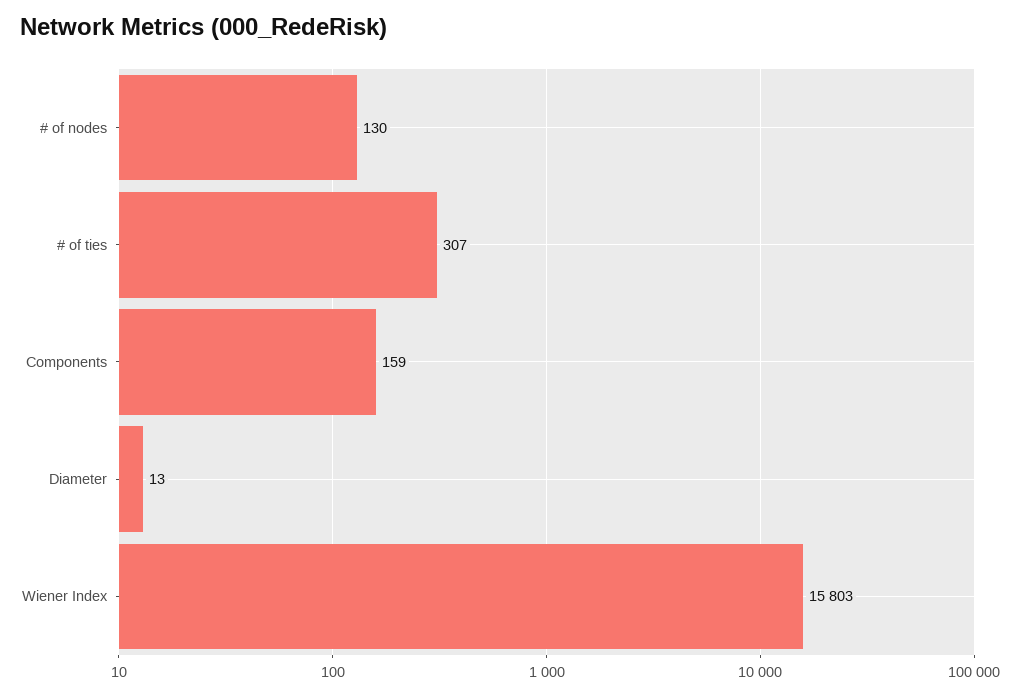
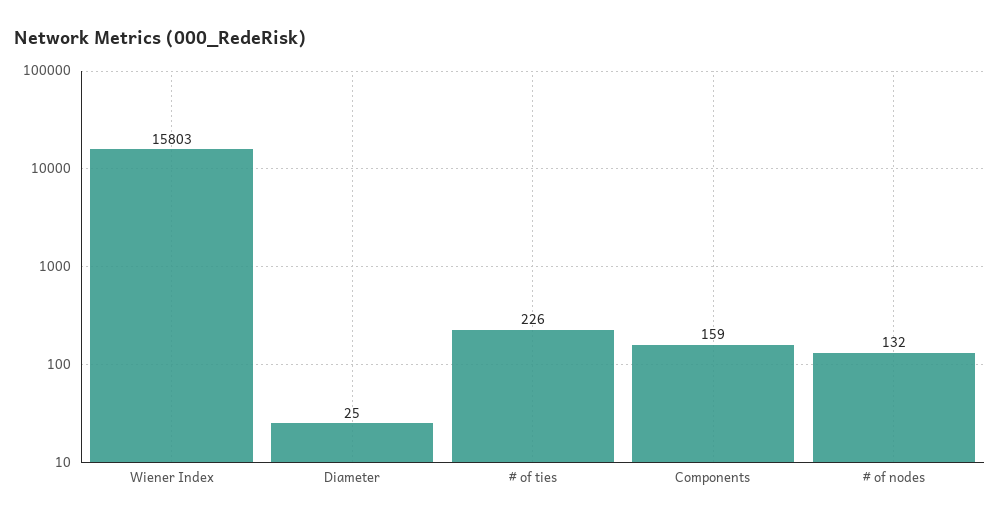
# of nodes: 130 -> 132
# of ties: 307 -> 226
Diameter: 13 -> 25

